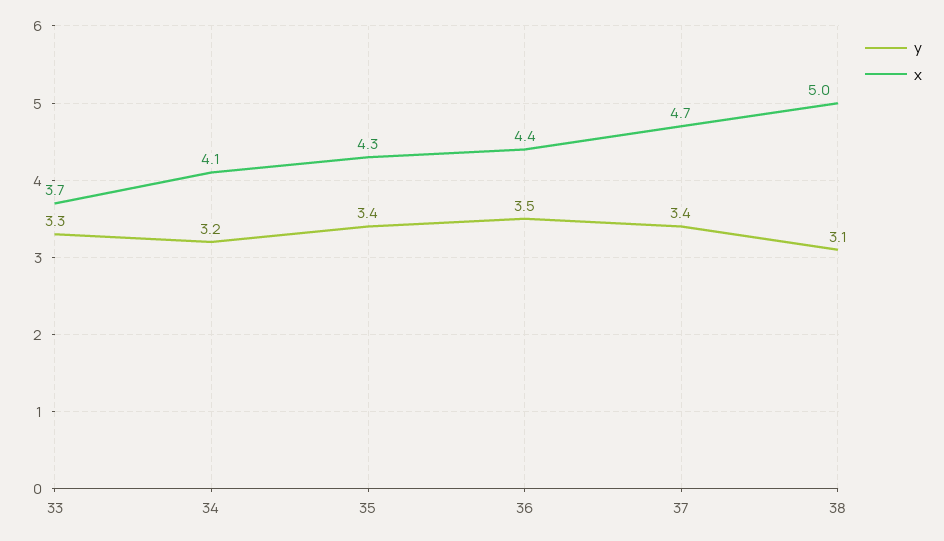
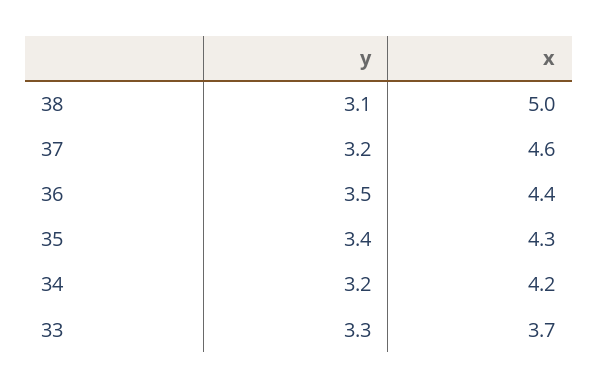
x, 34: 4.1 -> 4.2
y, 37: 3.4 -> 3.2
x, 37: 4.7 -> 4.6

